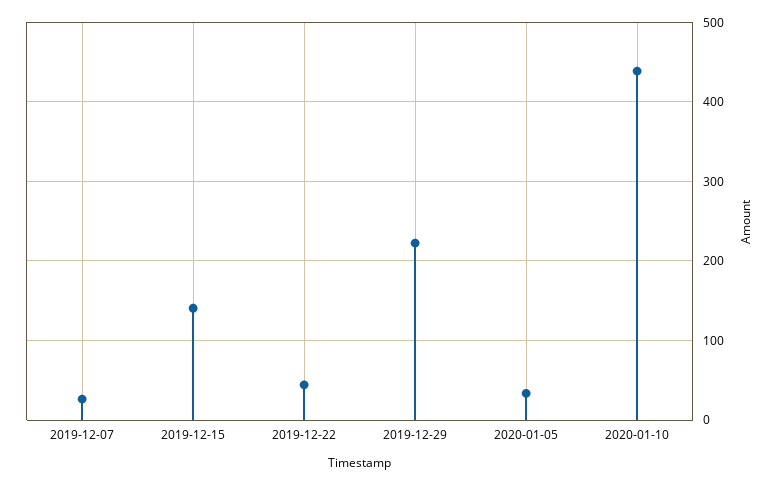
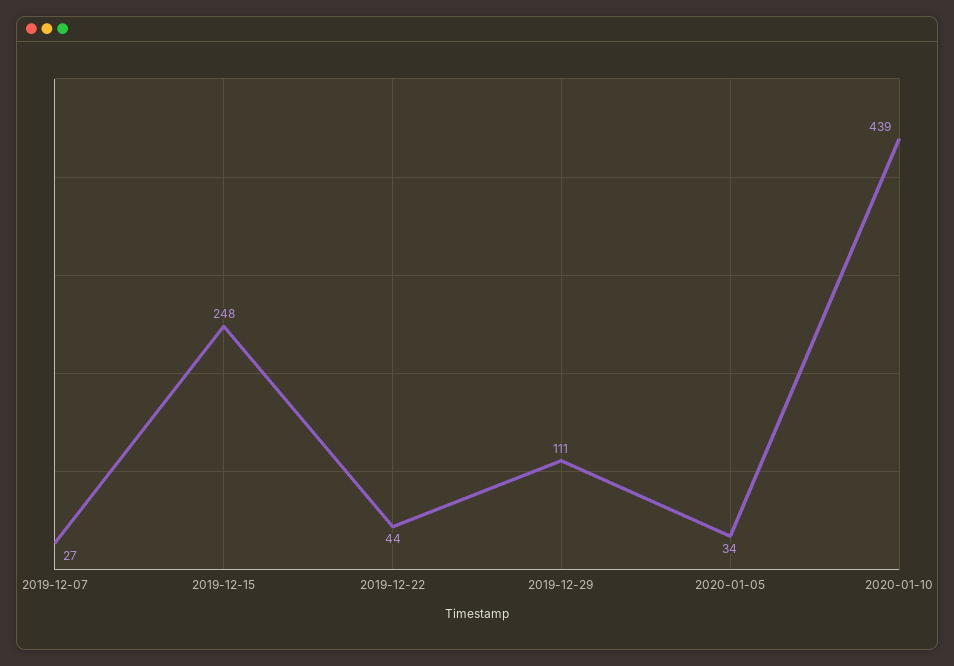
2019-12-15: 140 -> 248
2019-12-29: 220 -> 111

